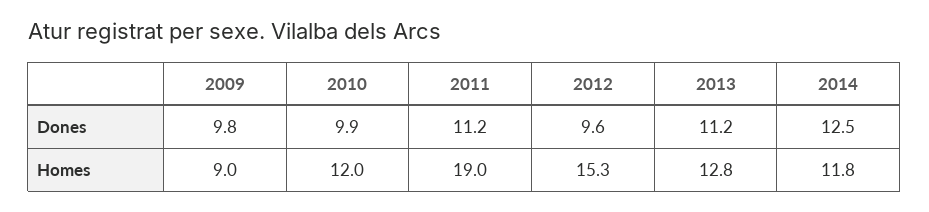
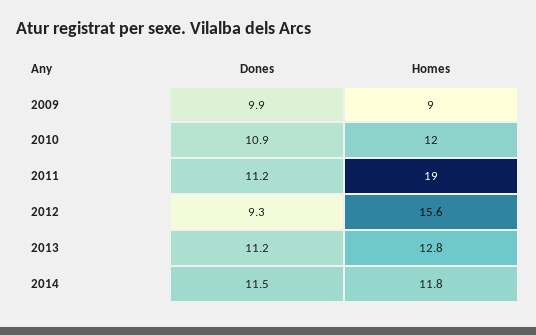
2009, Dones: 9.8 -> 9.9
2010, Dones: 9.9 -> 10.9
2012, Dones: 9.6 -> 9.3
2014, Dones: 12.5 -> 11.5
2012, Homes: 15.3 -> 15.6

